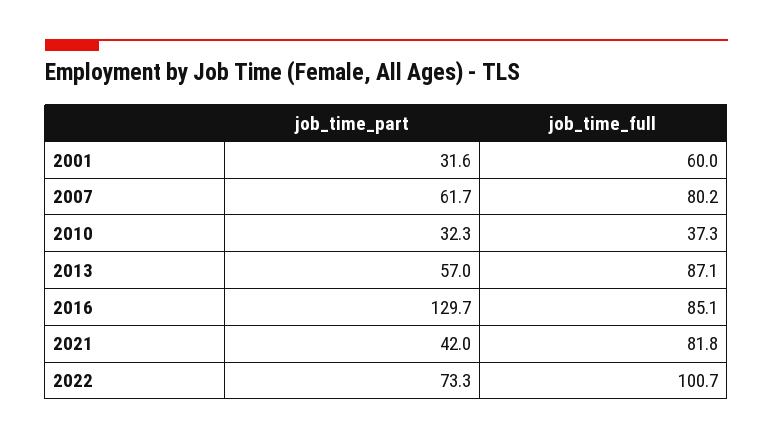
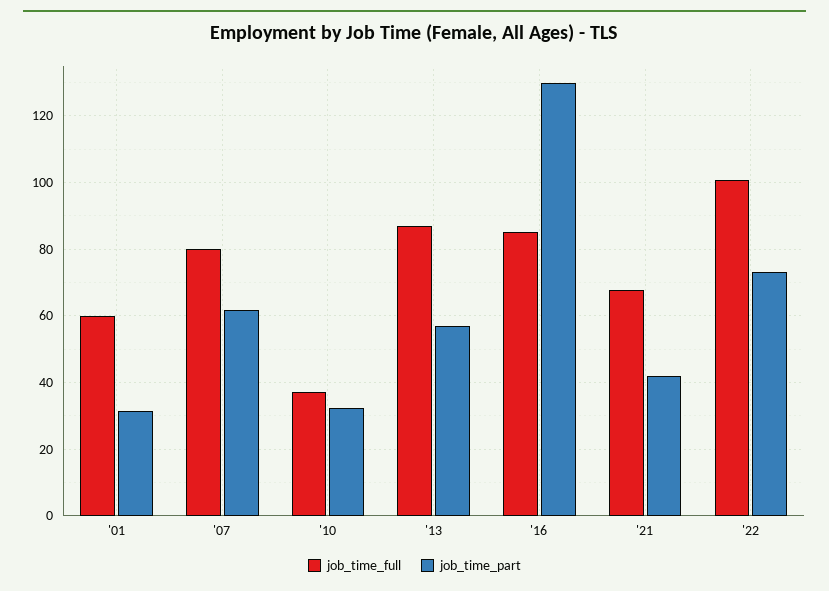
job_time_full, 2021: 81.8 -> 68

